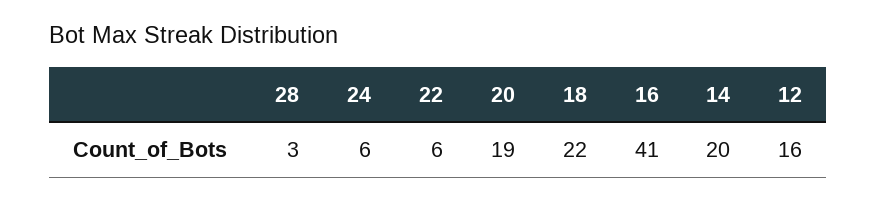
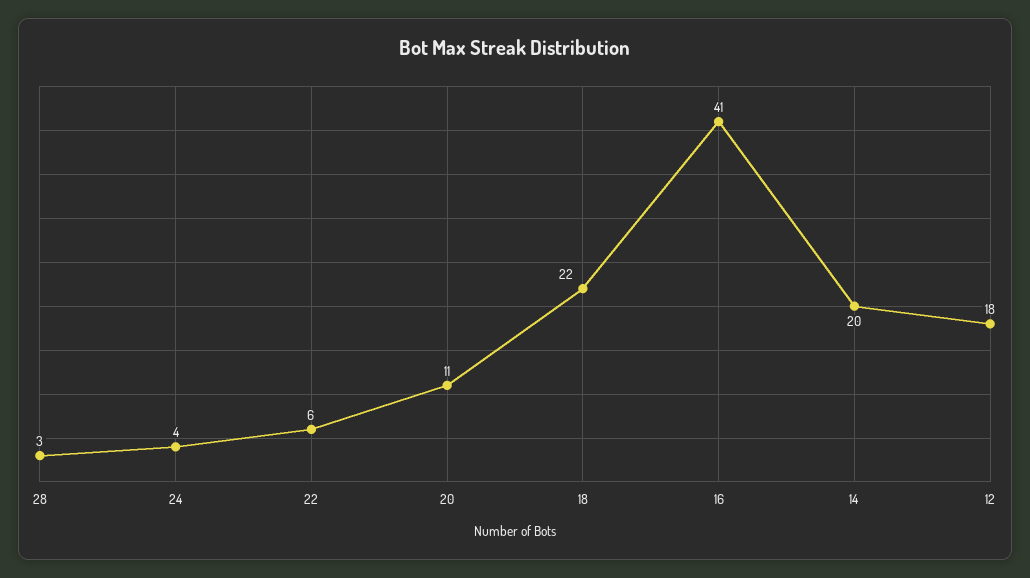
24: 6 -> 4
20: 19 -> 11
12: 16 -> 18

